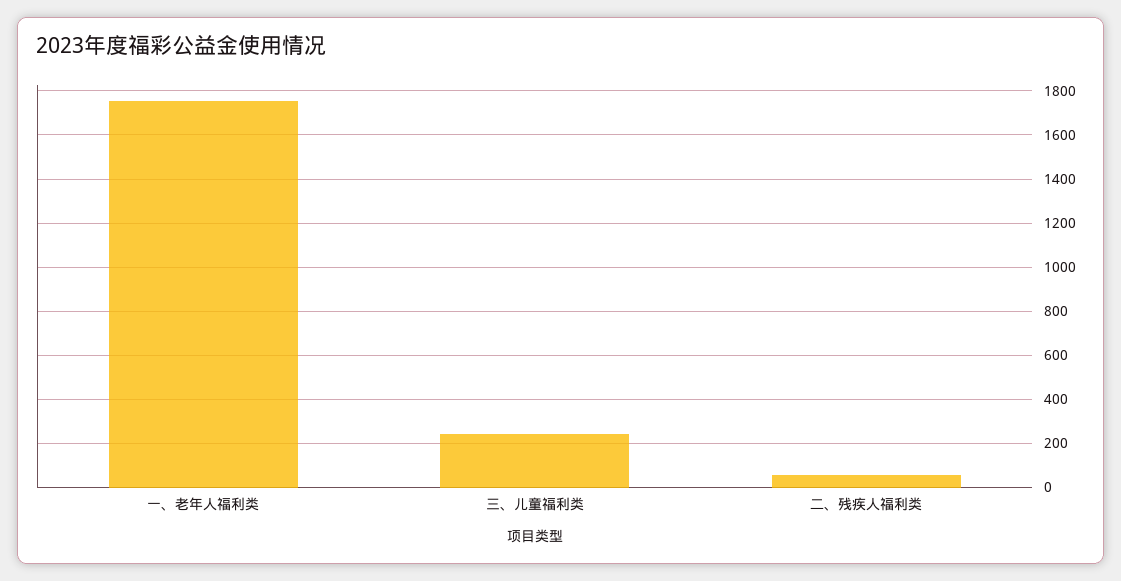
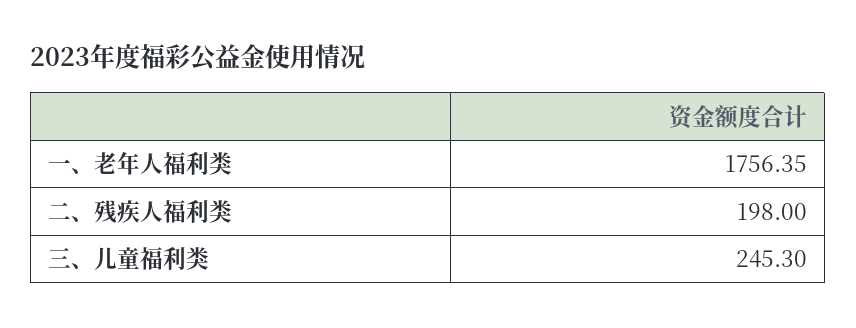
二、残疾人福利类: 50 -> 198

